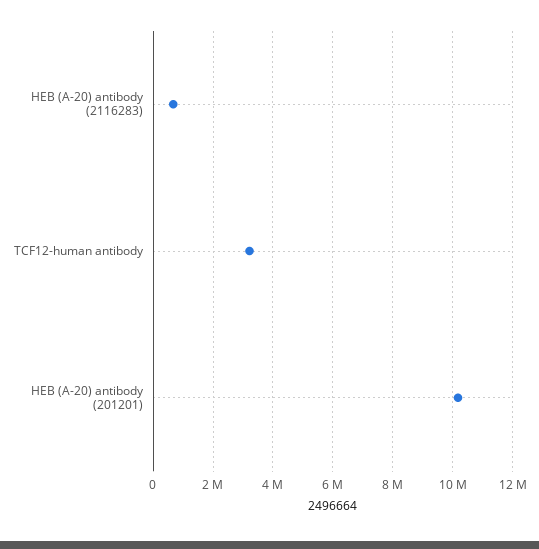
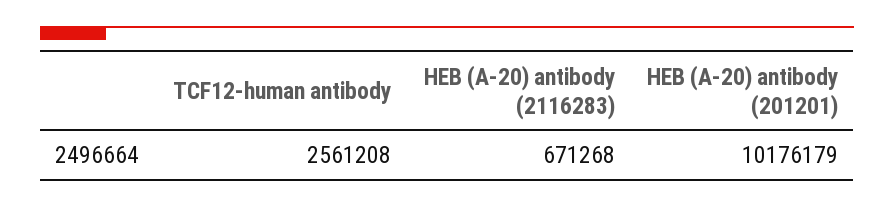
TCF12-human antibody: 3250000 -> 2561208

